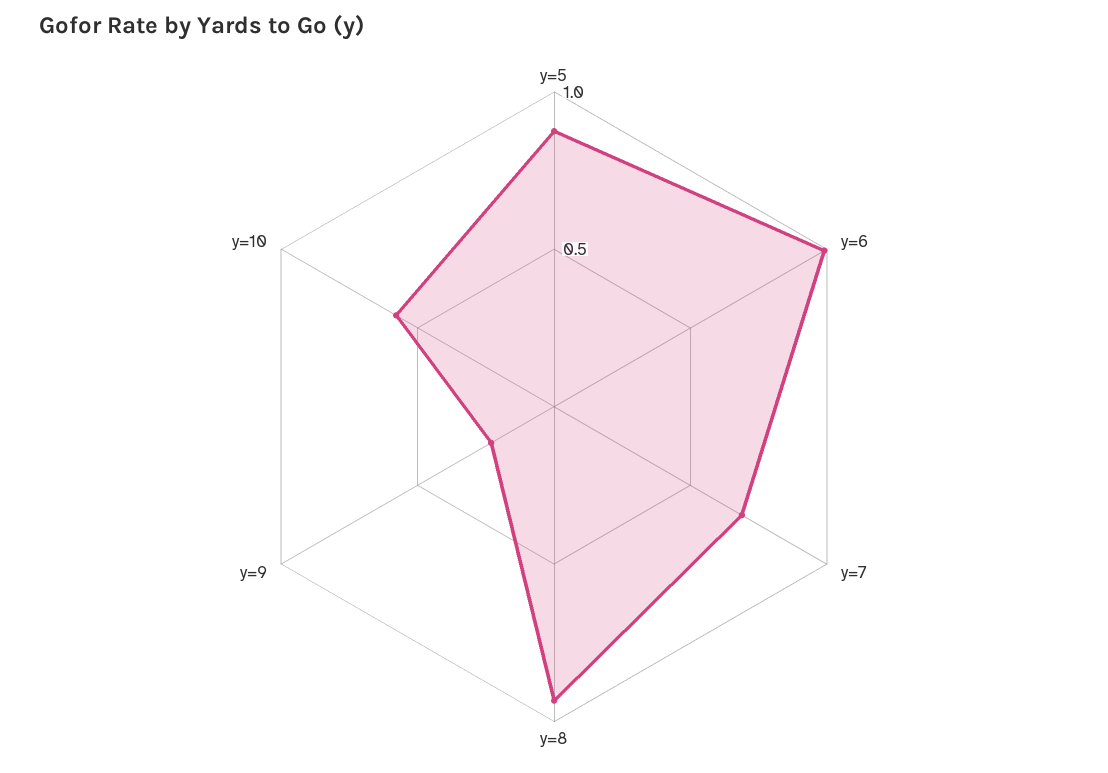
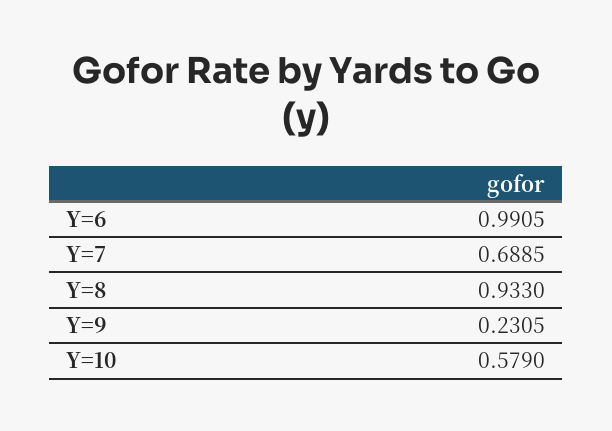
y=5: 0.9 -> none

